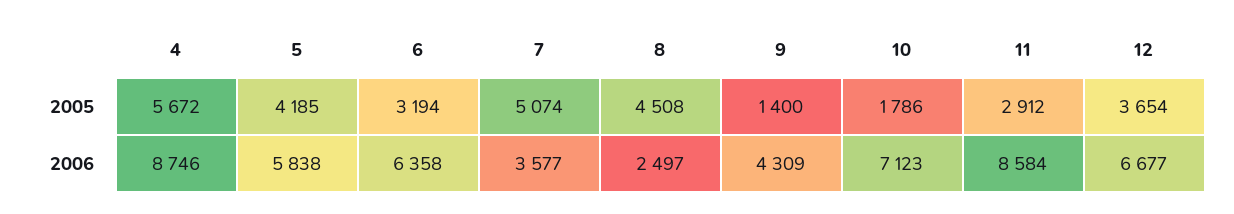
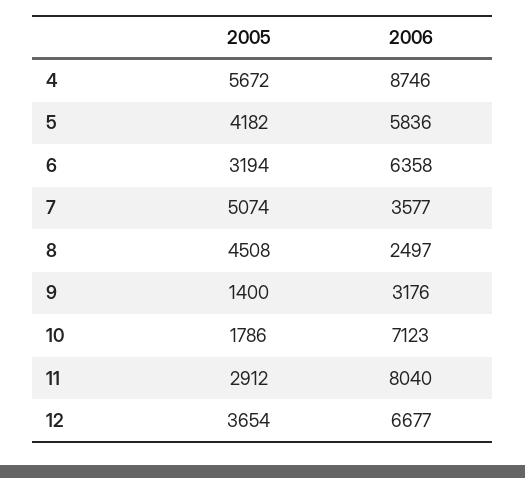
5, 2005: 4185 -> 4182
5, 2006: 5838 -> 5836
9, 2006: 4309 -> 3176
11, 2006: 8584 -> 8040

